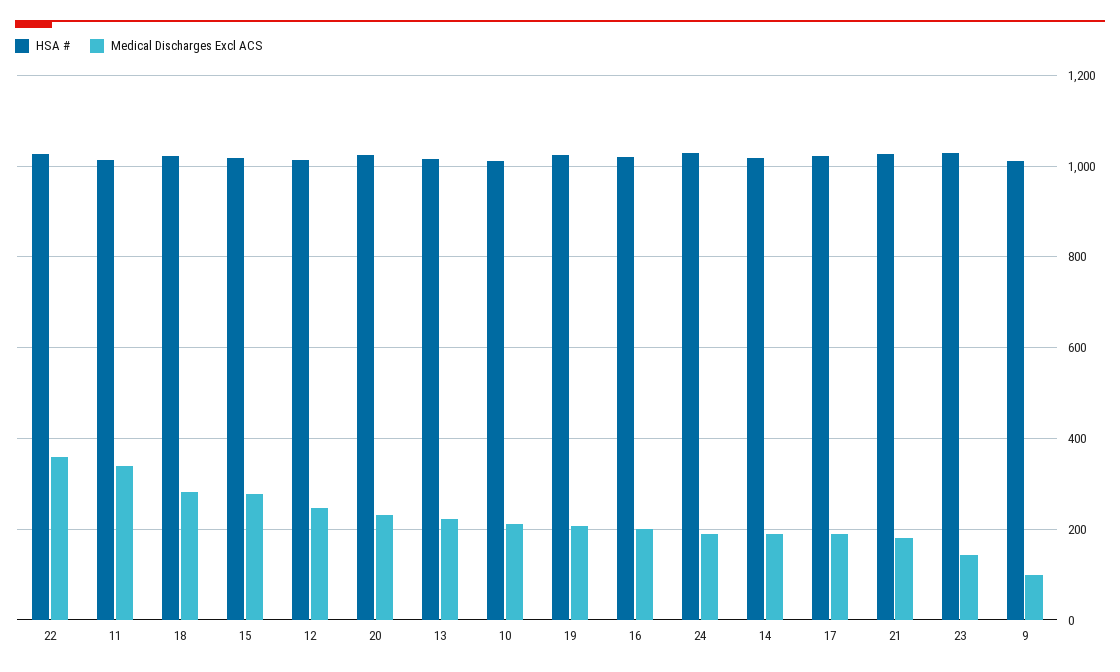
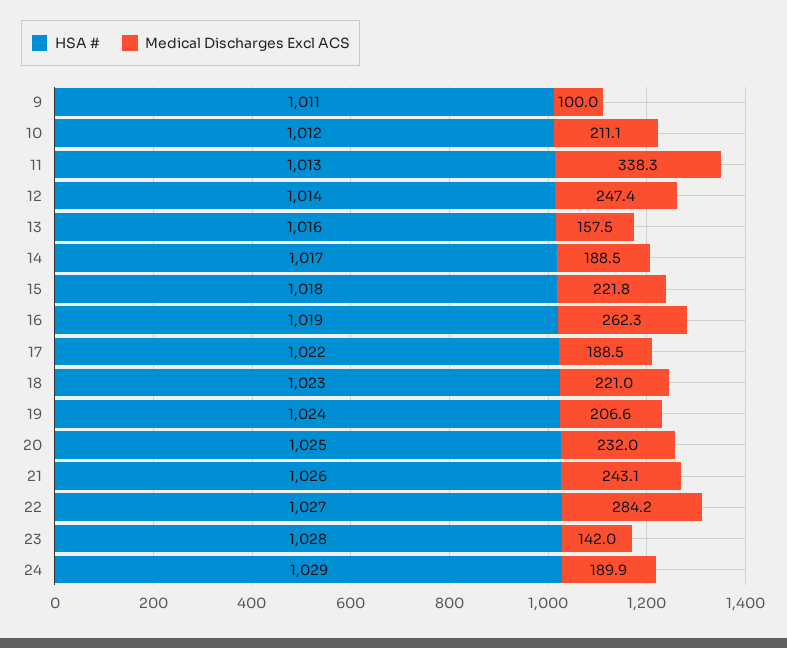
Medical Discharges Excl ACS, 22: 360 -> 284.2
Medical Discharges Excl ACS, 18: 280 -> 221
Medical Discharges Excl ACS, 15: 280 -> 221.8
Medical Discharges Excl ACS, 13: 220 -> 157.5
Medical Discharges Excl ACS, 16: 200 -> 262.3
Medical Discharges Excl ACS, 21: 180 -> 243.1

